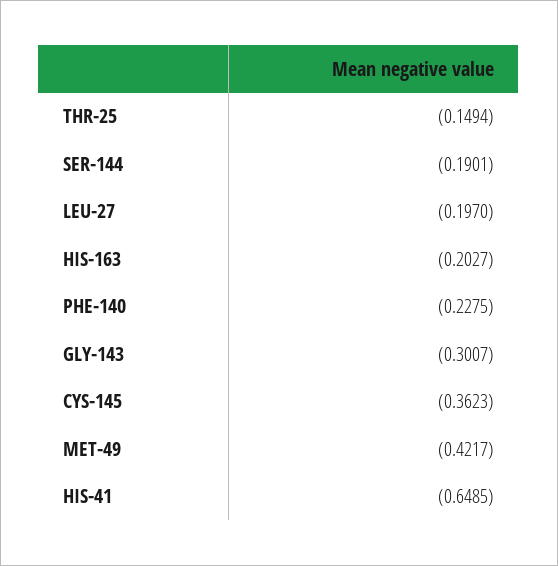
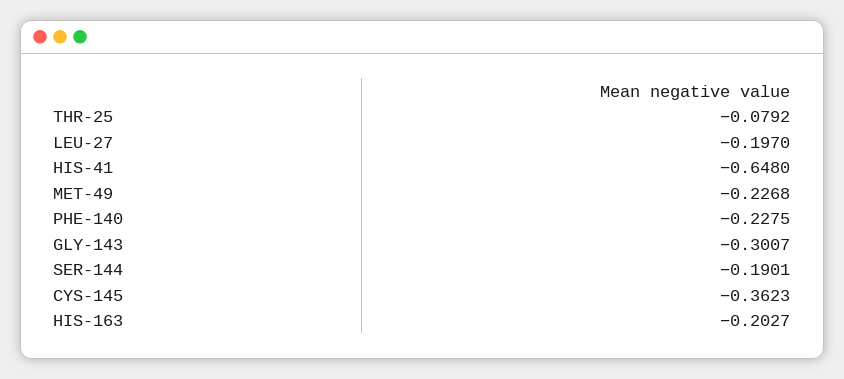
THR-25: -0.1494 -> -0.0792
MET-49: -0.4217 -> -0.2268
HIS-41: -0.6485 -> -0.648

